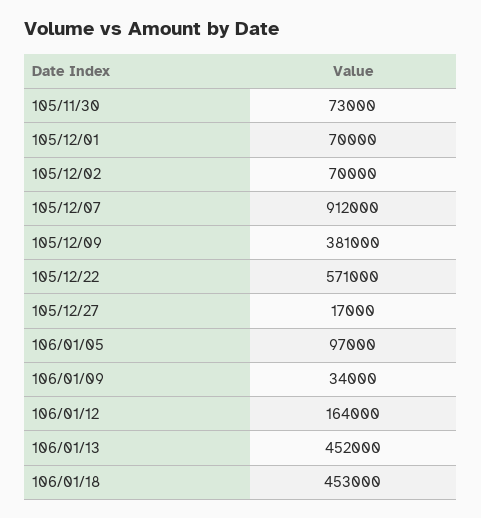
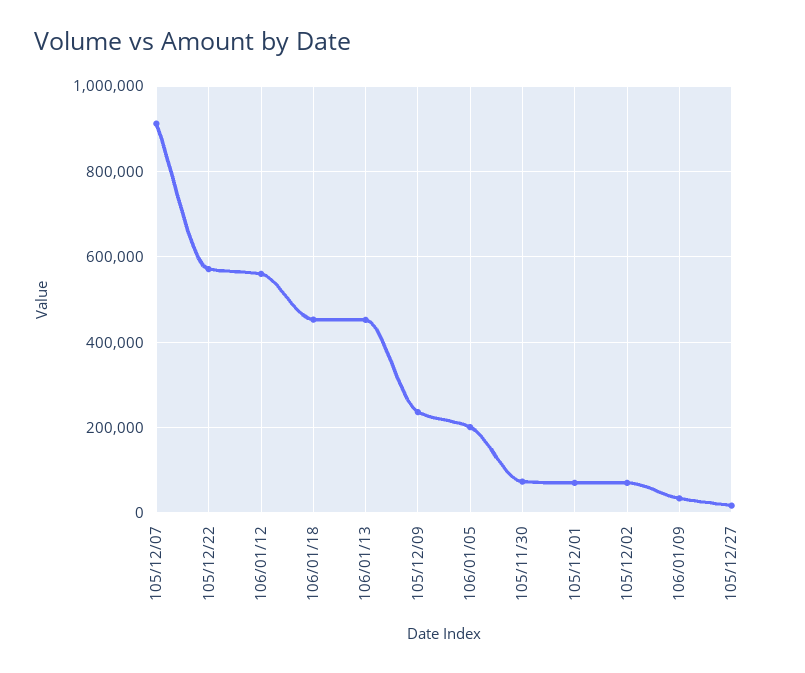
105/12/09: 381000 -> 240000
106/01/05: 97000 -> 200000
106/01/12: 164000 -> 560000

